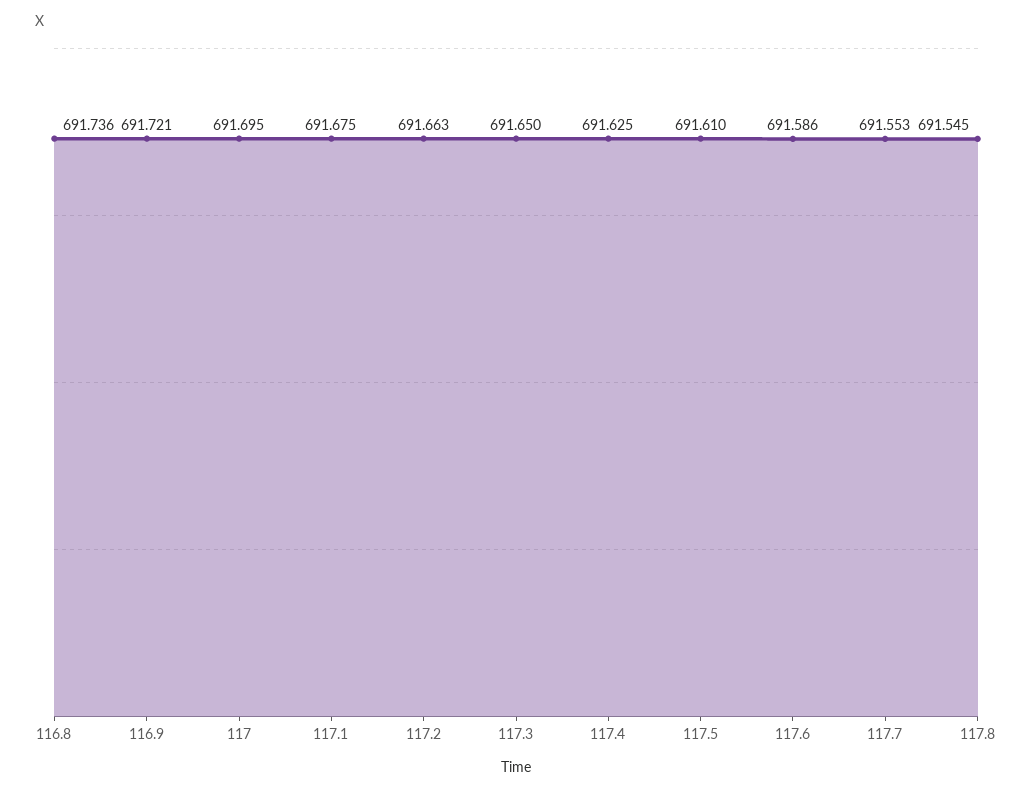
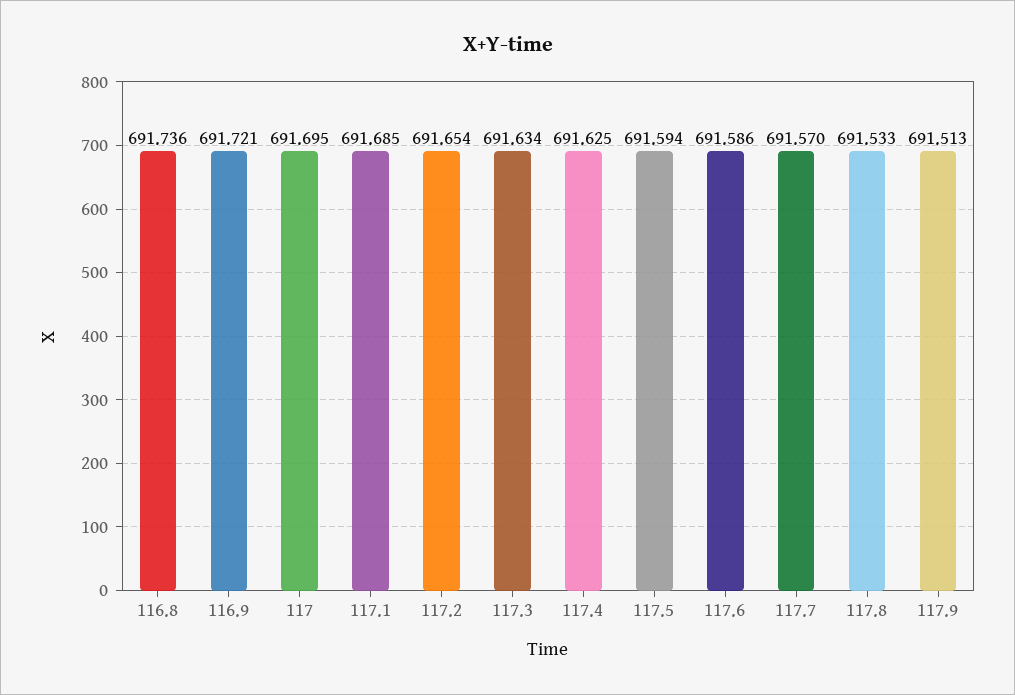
117.1: 691.675 -> 691.685
117.2: 691.663 -> 691.654
117.3: 691.65 -> 691.634
117.5: 691.61 -> 691.594
117.7: 691.553 -> 691.57
117.8: 691.545 -> 691.533
117.9: none -> 691.513

